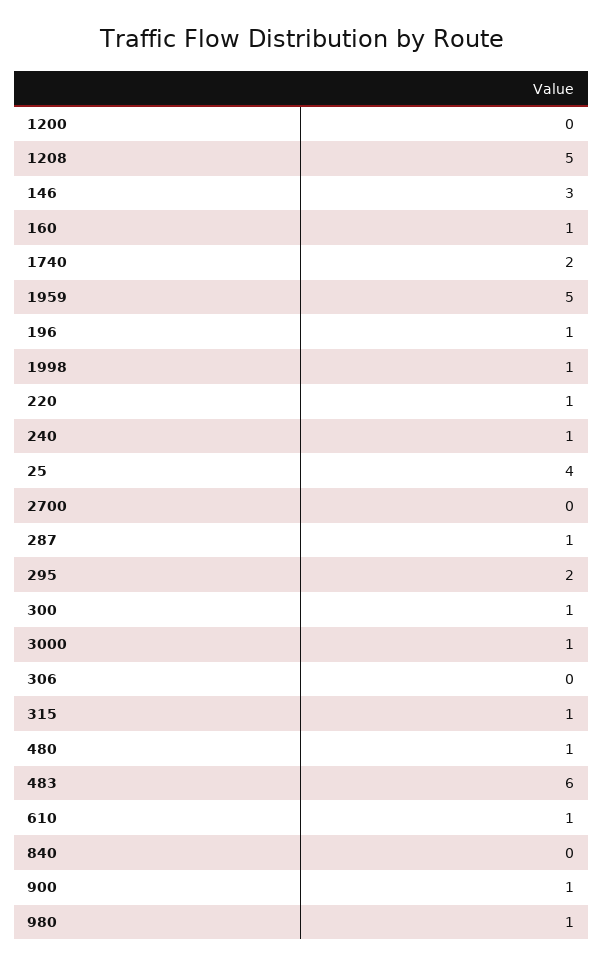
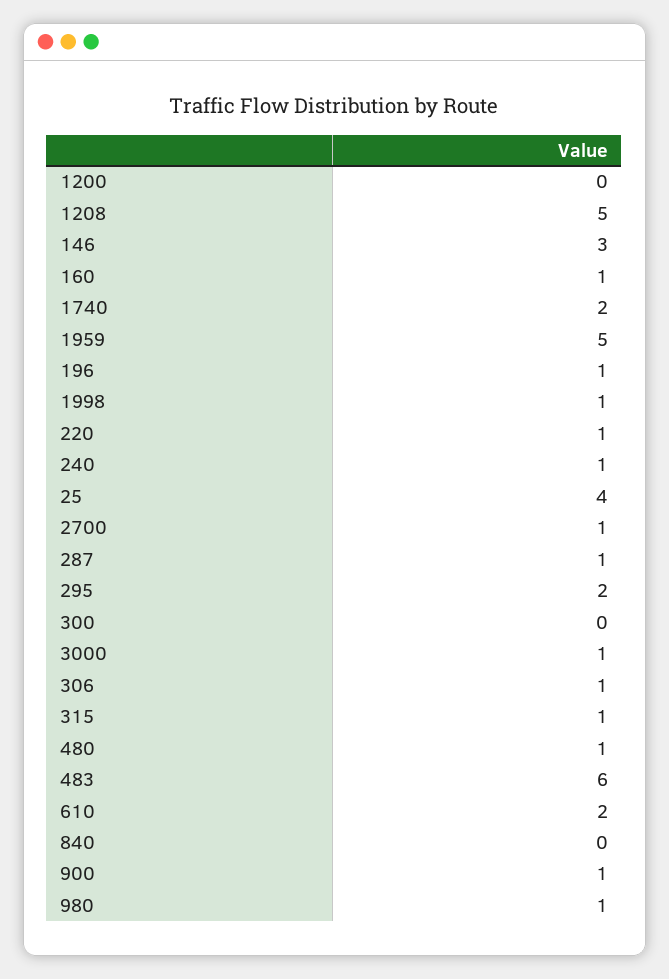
2700: 0 -> 1
300: 1 -> 0
306: 0 -> 1
610: 1 -> 2

